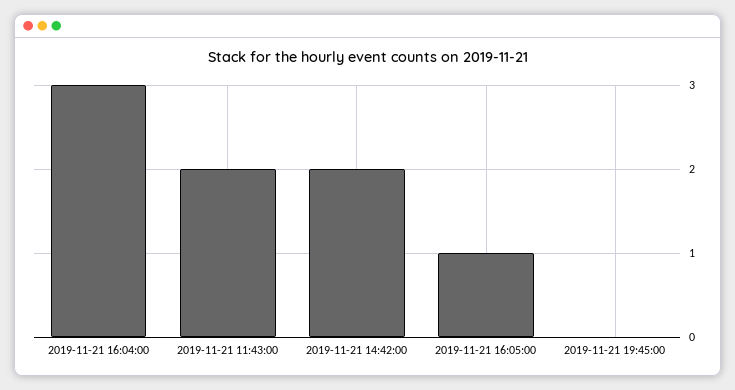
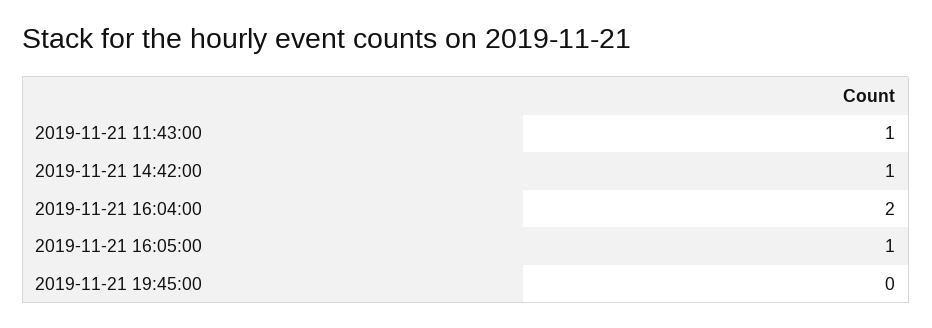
2019-11-21 16:04:00: 3 -> 2
2019-11-21 11:43:00: 2 -> 1
2019-11-21 14:42:00: 2 -> 1

